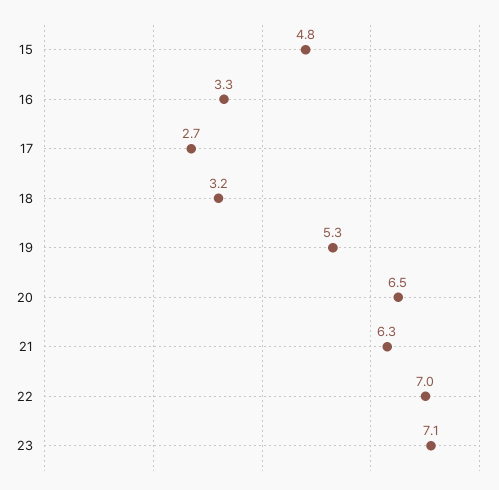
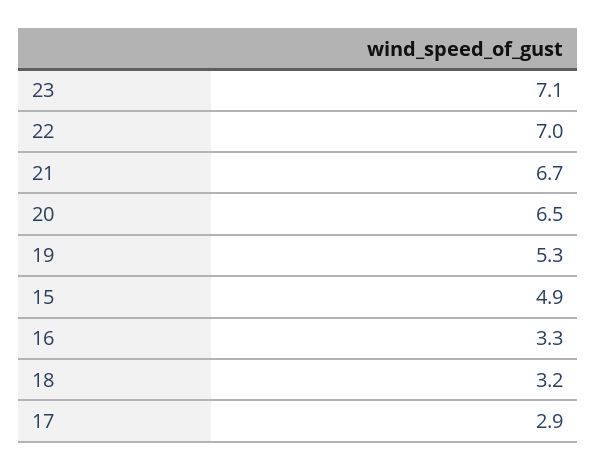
15: 4.8 -> 4.9
17: 2.7 -> 2.9
21: 6.3 -> 6.7

